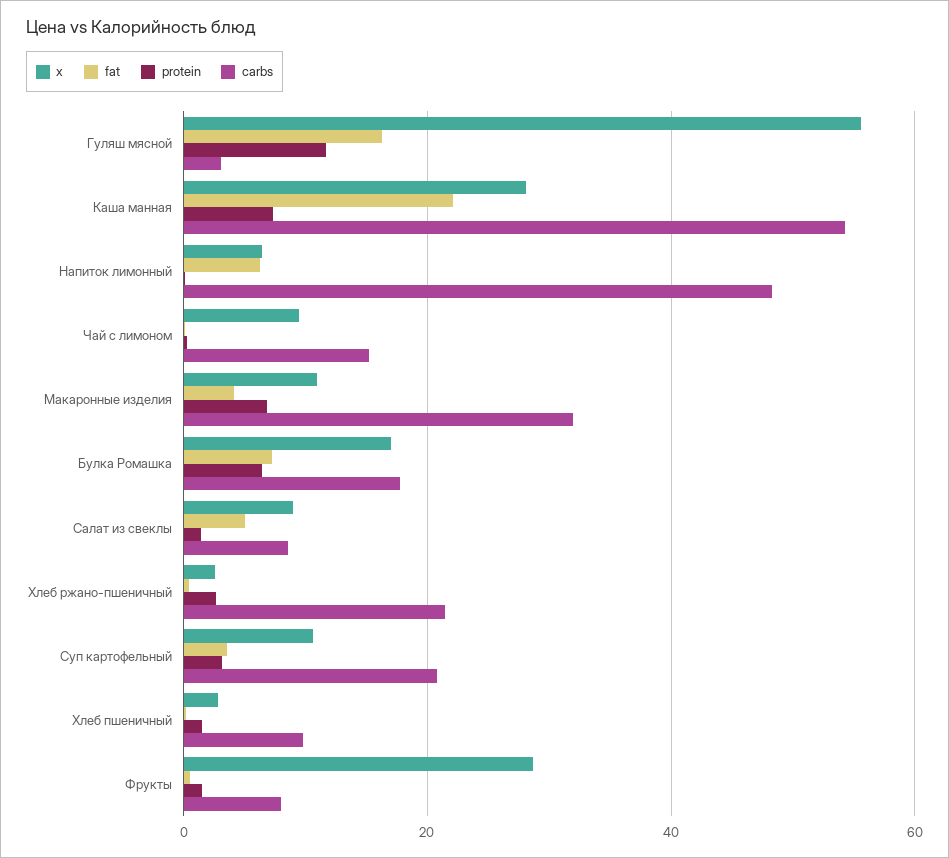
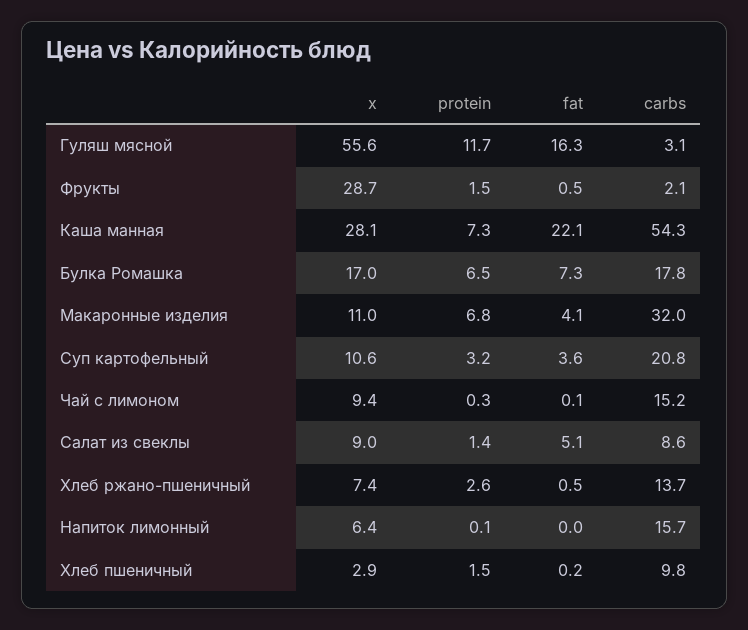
fat, Напиток лимонный: 6 -> 0
carbs, Напиток лимонный: 48 -> 15.7
x, Хлеб ржано-пшеничный: 2 -> 7.4
carbs, Хлеб ржано-пшеничный: 22 -> 13.7
carbs, Фрукты: 8 -> 2.1

